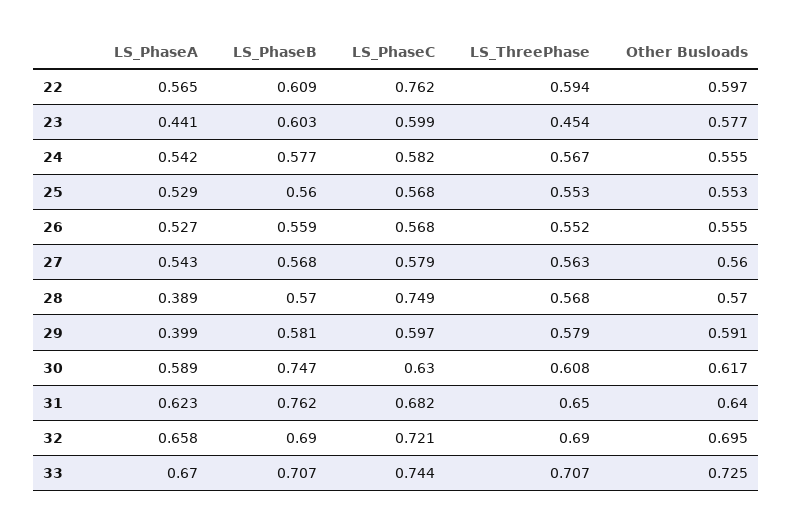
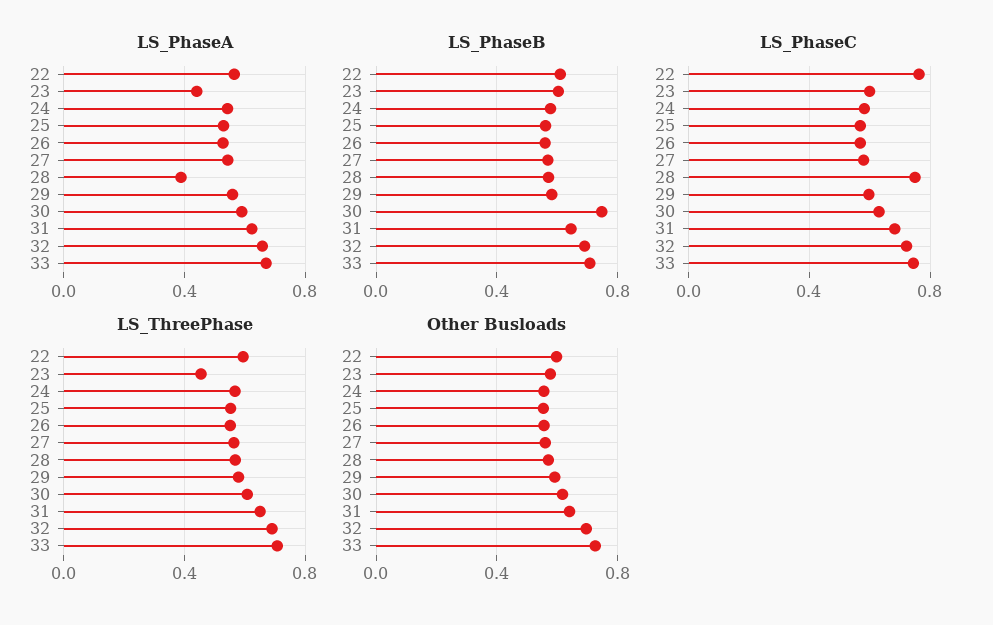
LS_PhaseA, 29: 0.399 -> 0.55
LS_PhaseB, 31: 0.762 -> 0.65

